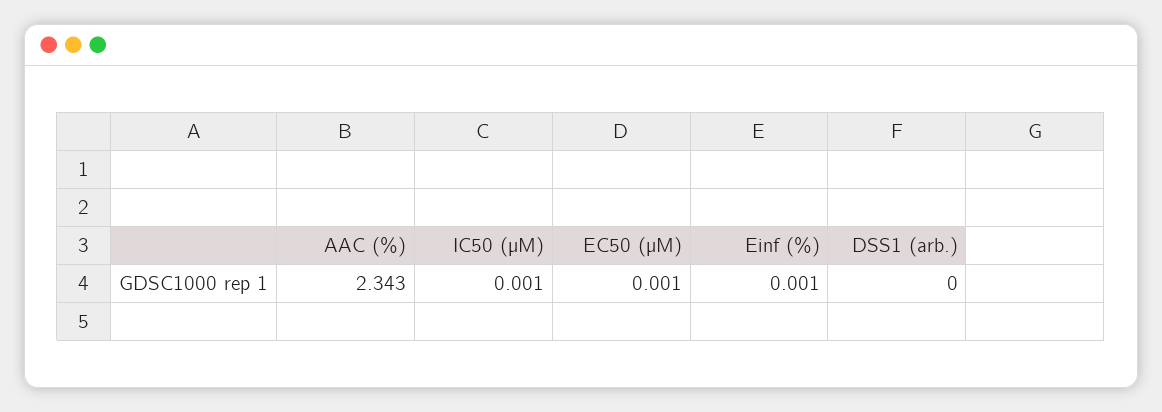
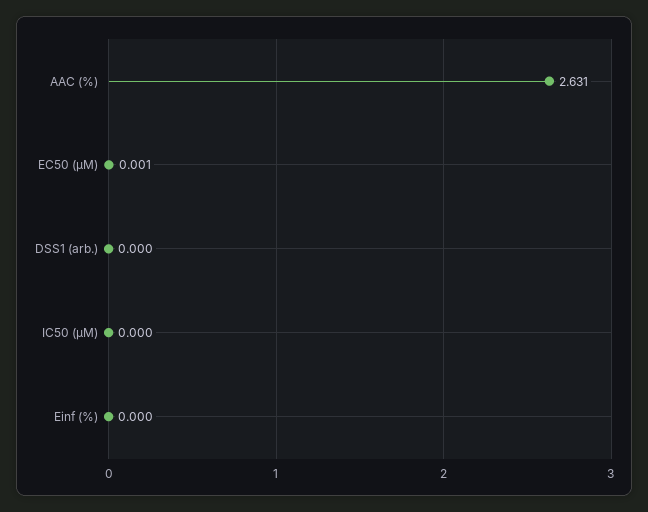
AAC (%): 2.343 -> 2.631
IC50 (µM): 0.001 -> 0
Einf (%): 0.001 -> 0

